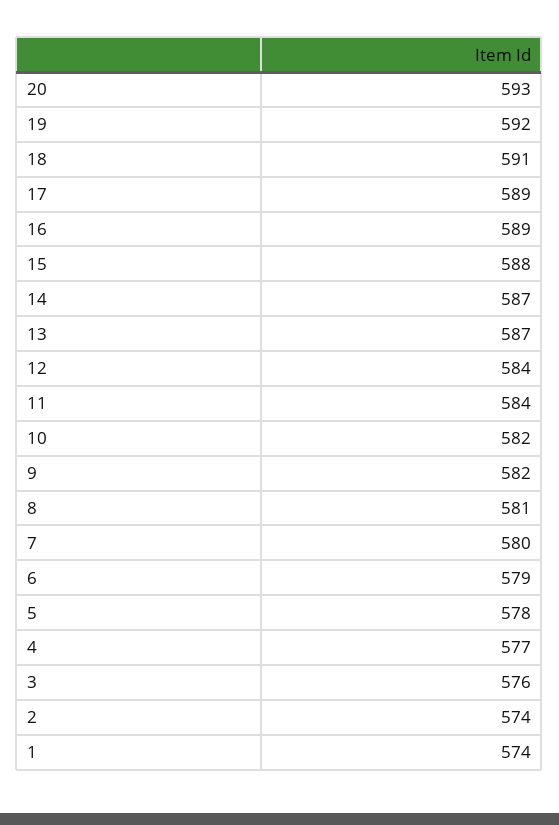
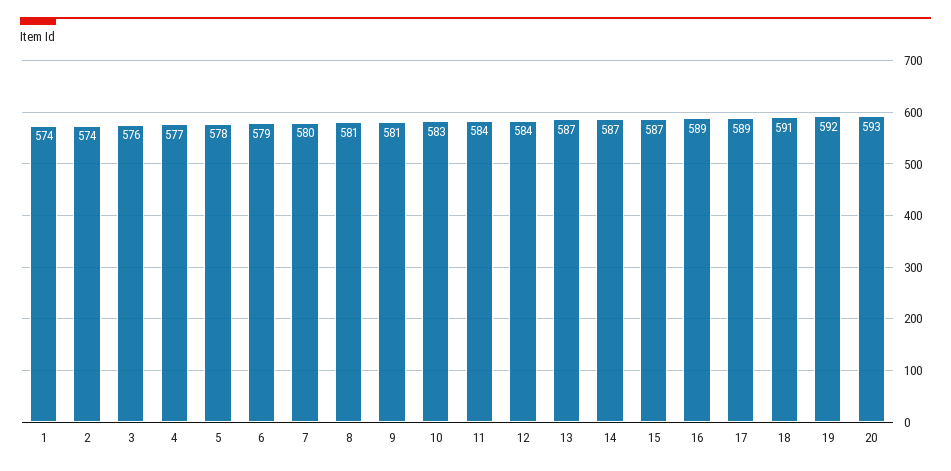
15: 588 -> 587
10: 582 -> 583
9: 582 -> 581

